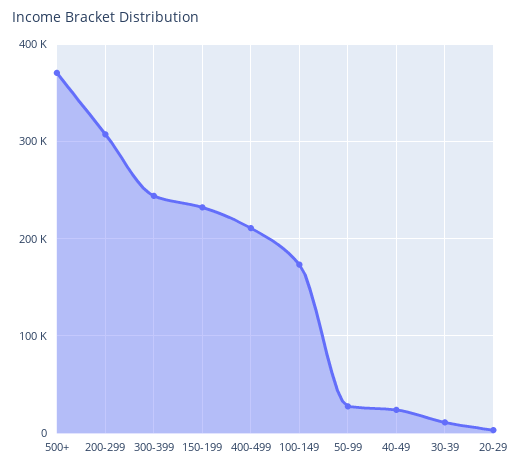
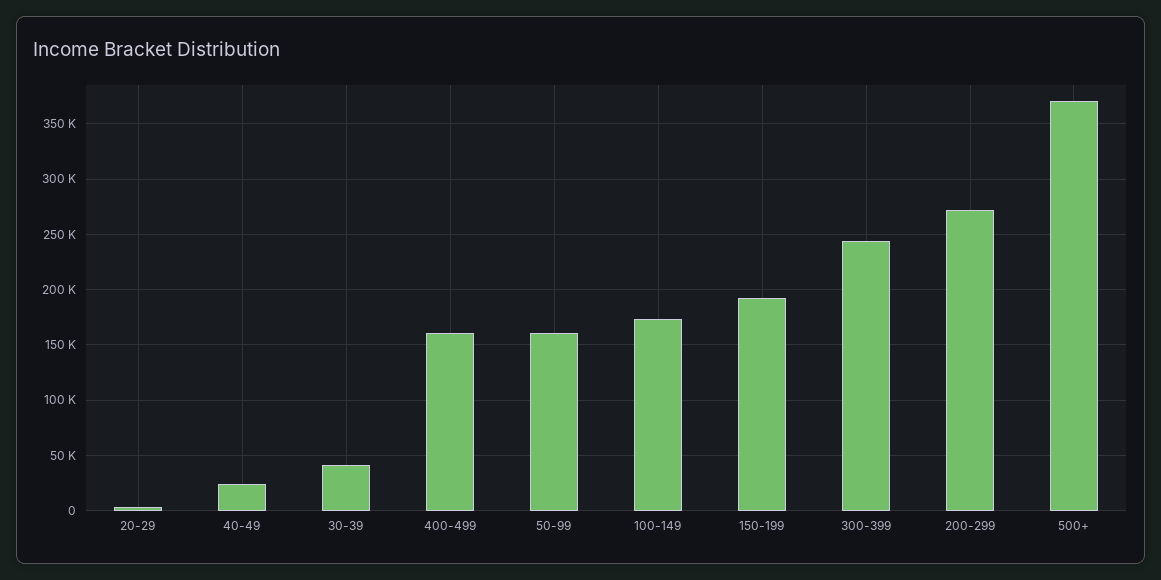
200-299: 310000 -> 270000
150-199: 230000 -> 190000
400-499: 210000 -> 160000
50-99: 30000 -> 160000
30-39: 10000 -> 40000

